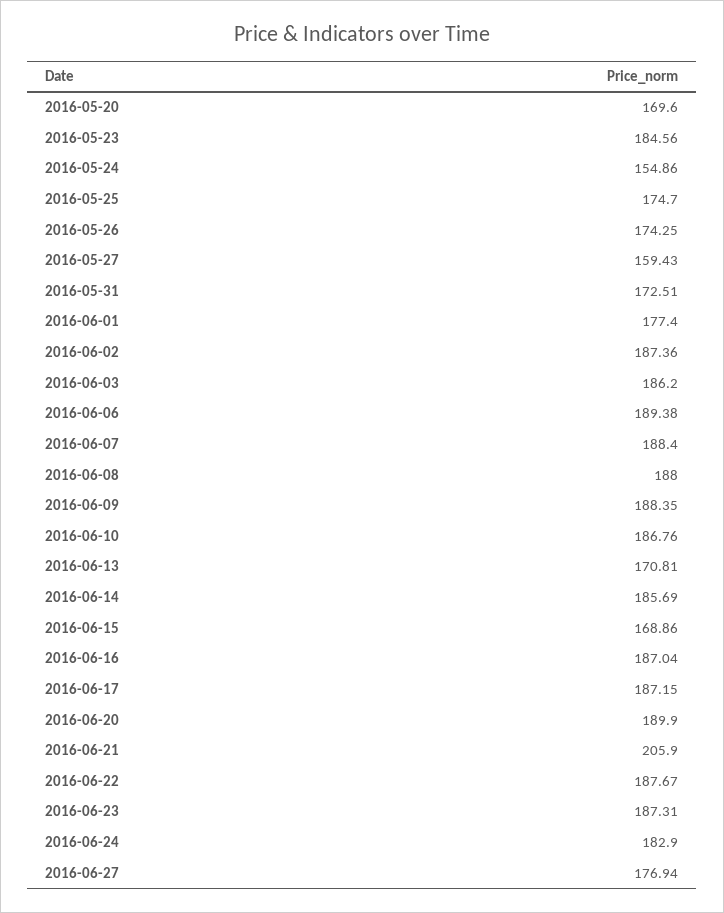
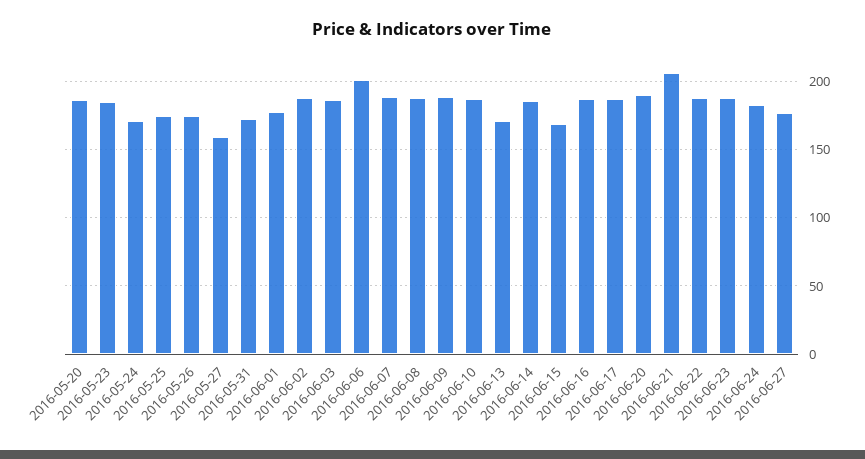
2016-05-20: 169.6 -> 185
2016-05-24: 154.86 -> 170
2016-06-06: 189.38 -> 200

